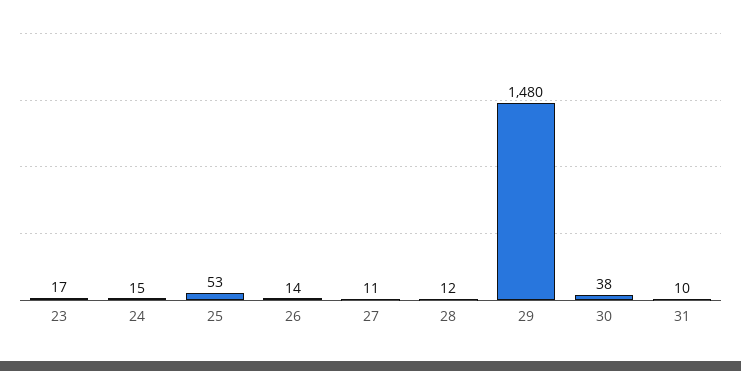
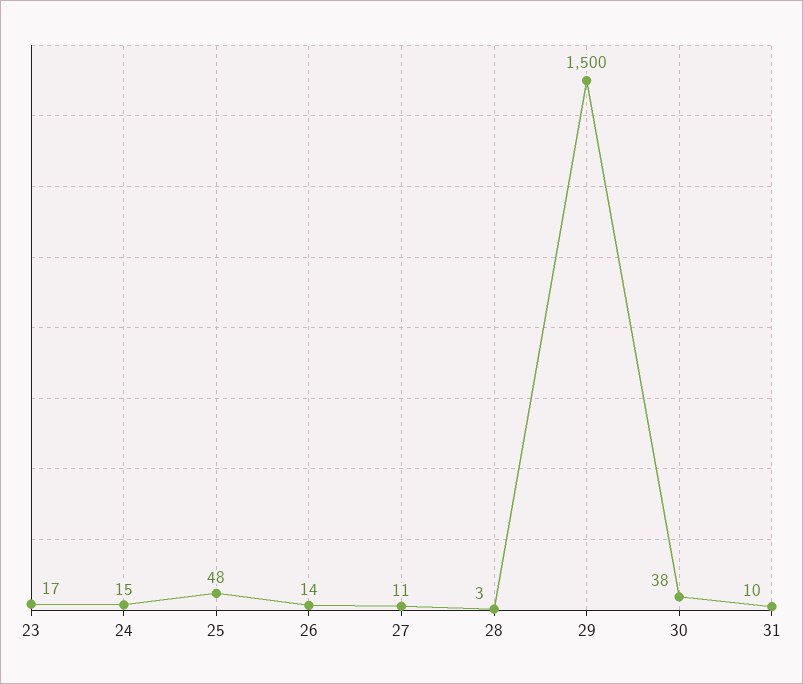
25: 53 -> 48
28: 12 -> 3
29: 1480 -> 1500

